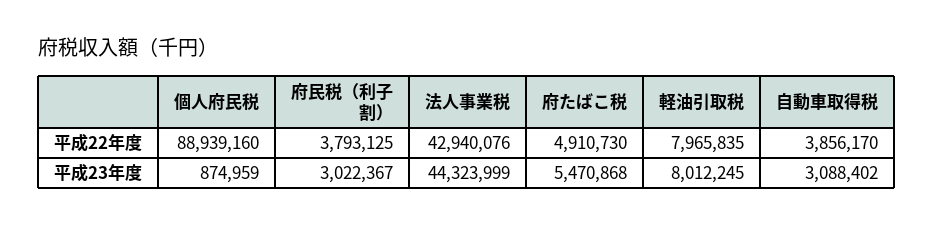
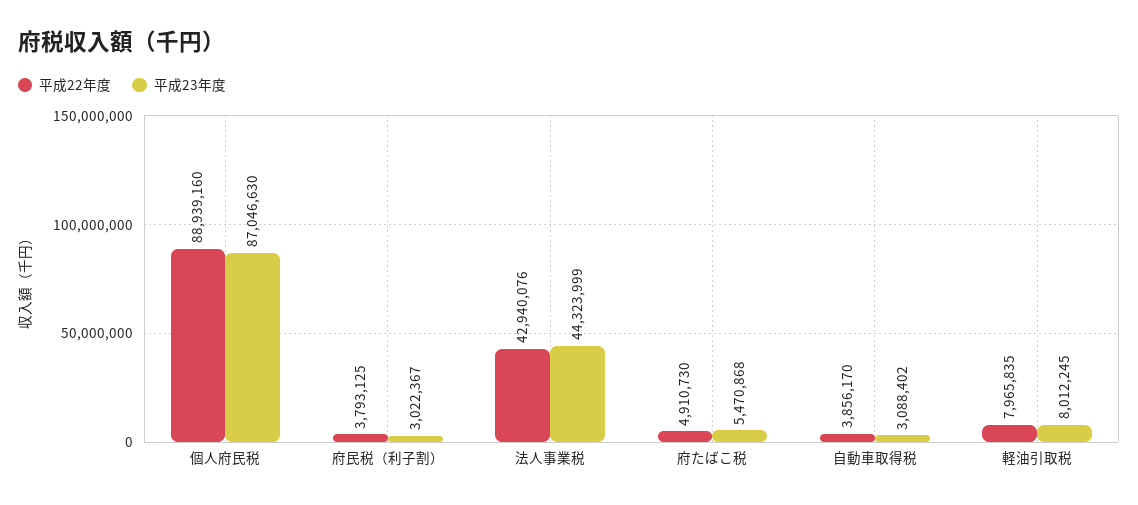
平成23年度, 個人府民税: 874959 -> 87046630

